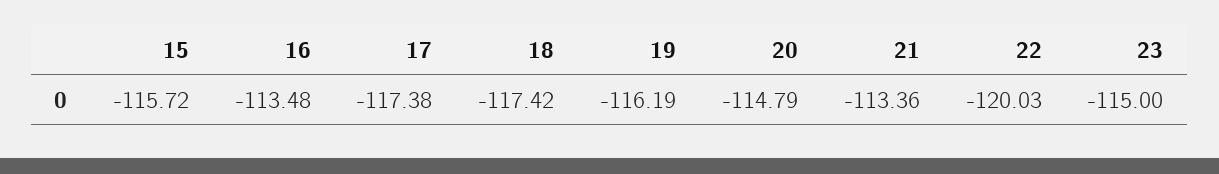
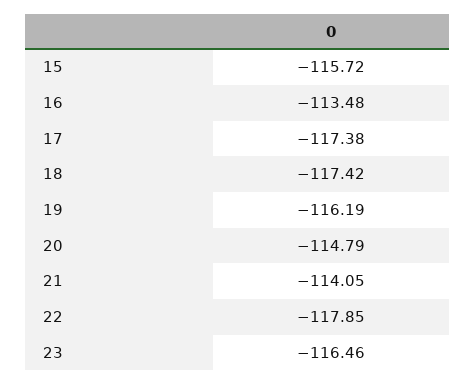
21: -113.36 -> -114.05
22: -120.03 -> -117.85
23: -115 -> -116.46

